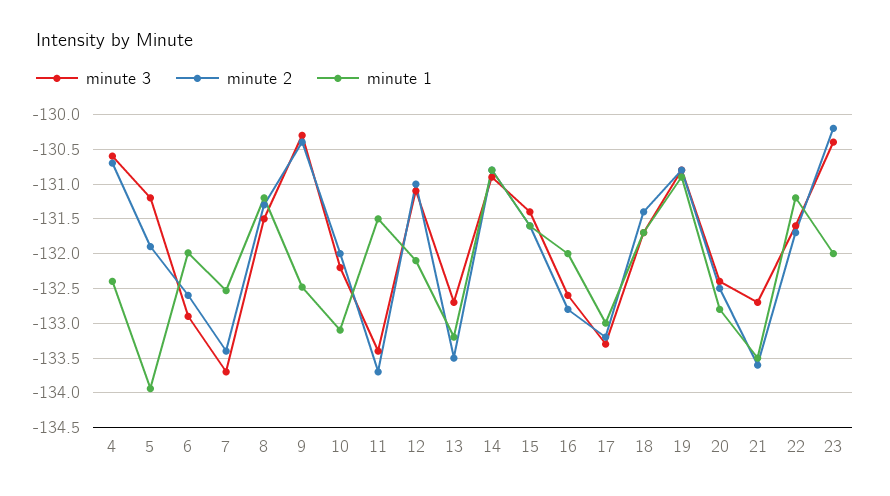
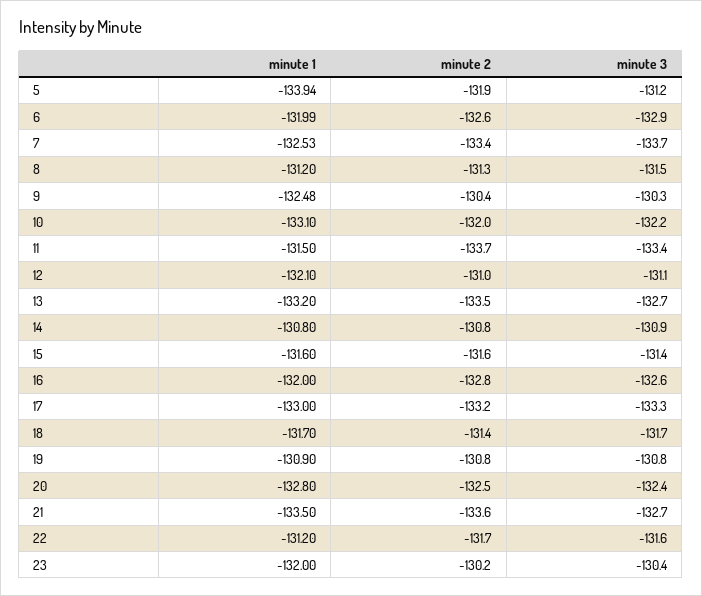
minute 3, 4: -130.6 -> none
minute 2, 4: -130.7 -> none
minute 1, 4: -132.4 -> none

